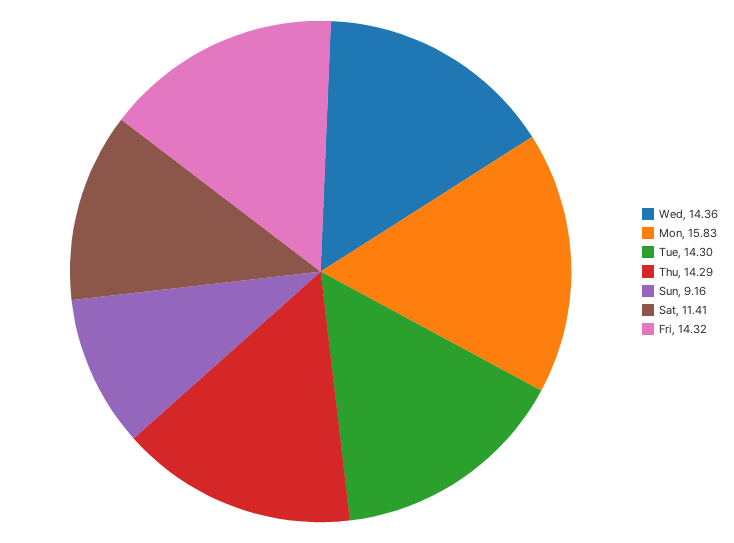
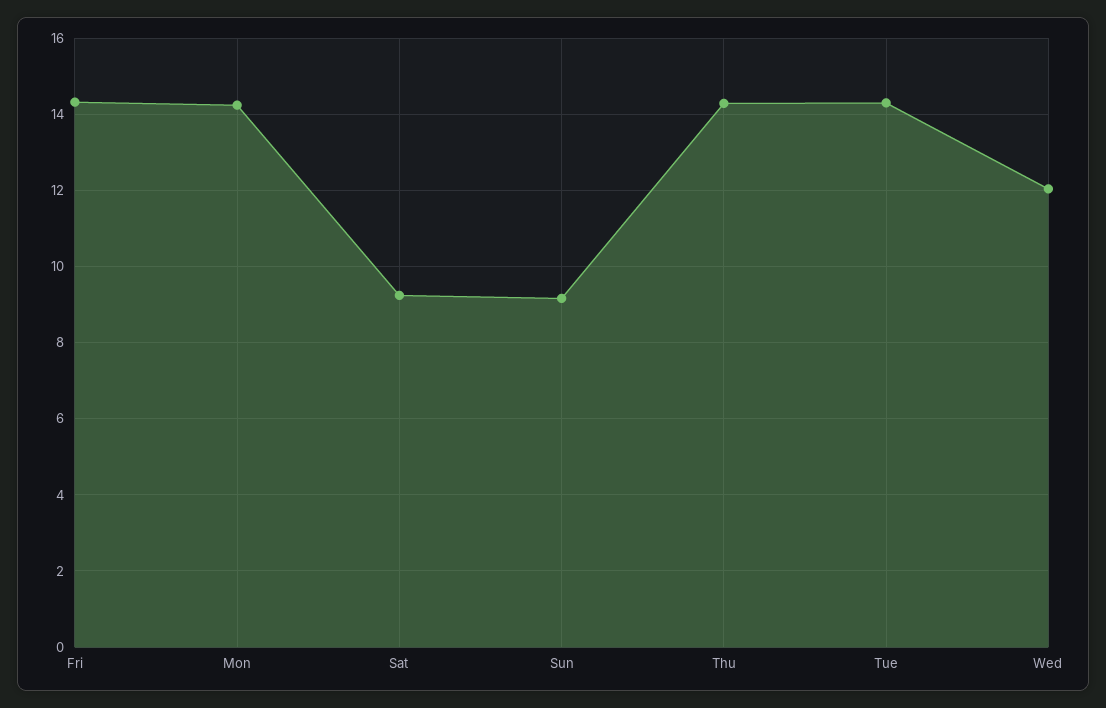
Wed: 14.36 -> 12
Mon: 15.83 -> 14.2
Sat: 11.41 -> 9.2

